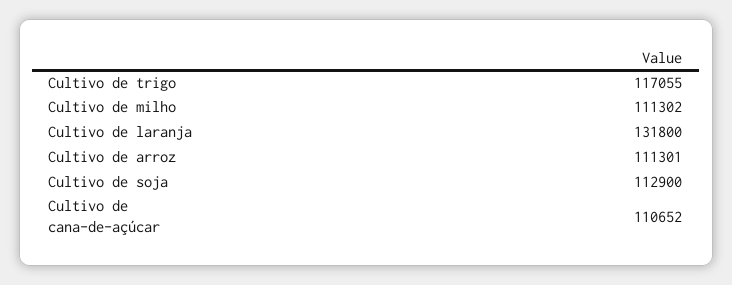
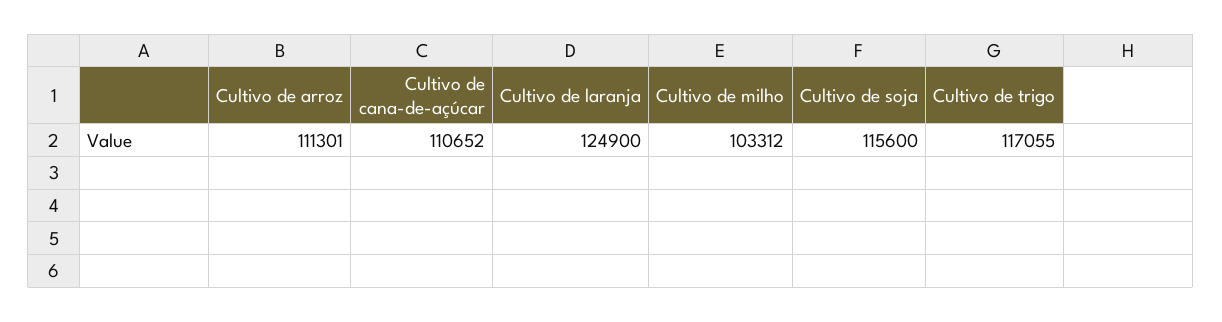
Cultivo de milho: 111302 -> 103312
Cultivo de laranja: 131800 -> 124900
Cultivo de soja: 112900 -> 115600

